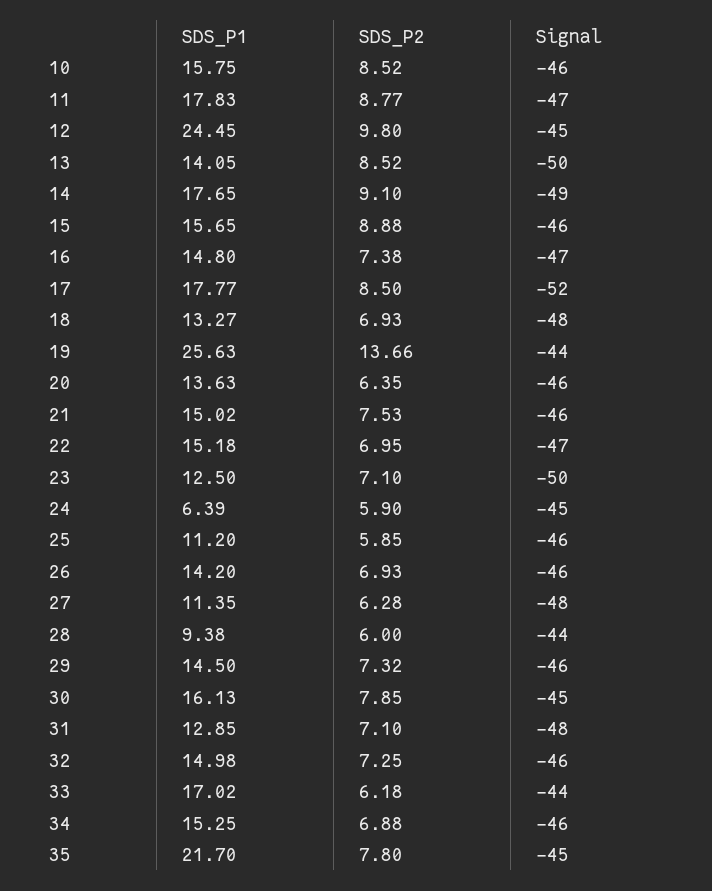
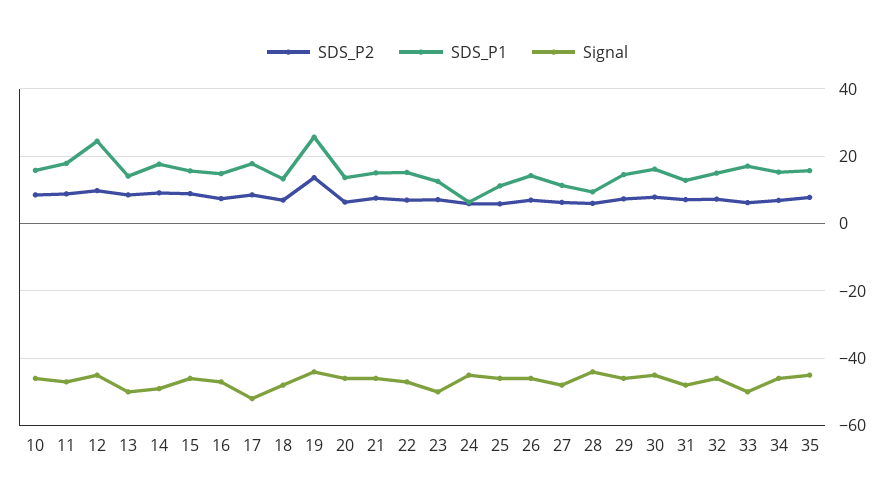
Signal, 33: -44 -> -50
SDS_P1, 35: 21.7 -> 16

